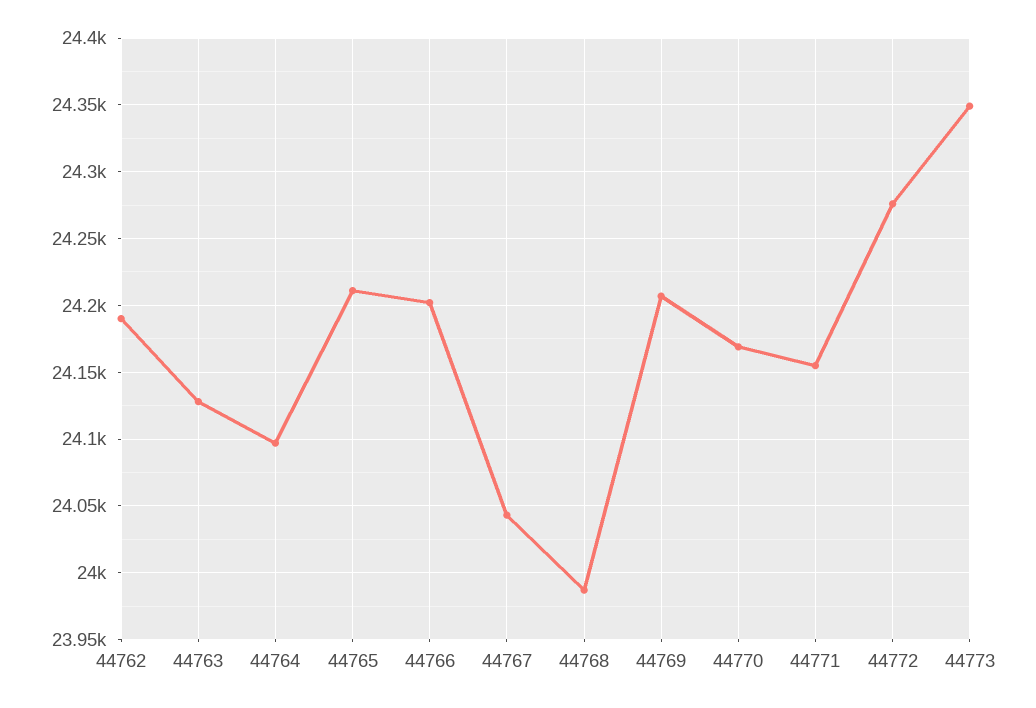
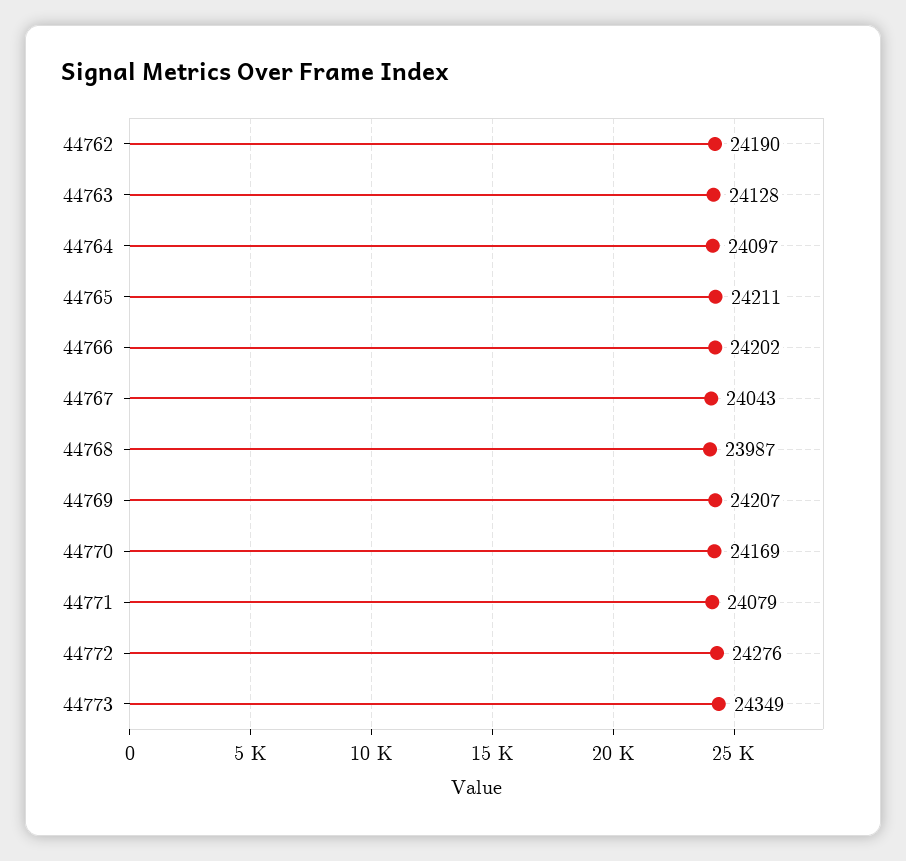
44771: 24155 -> 24079

